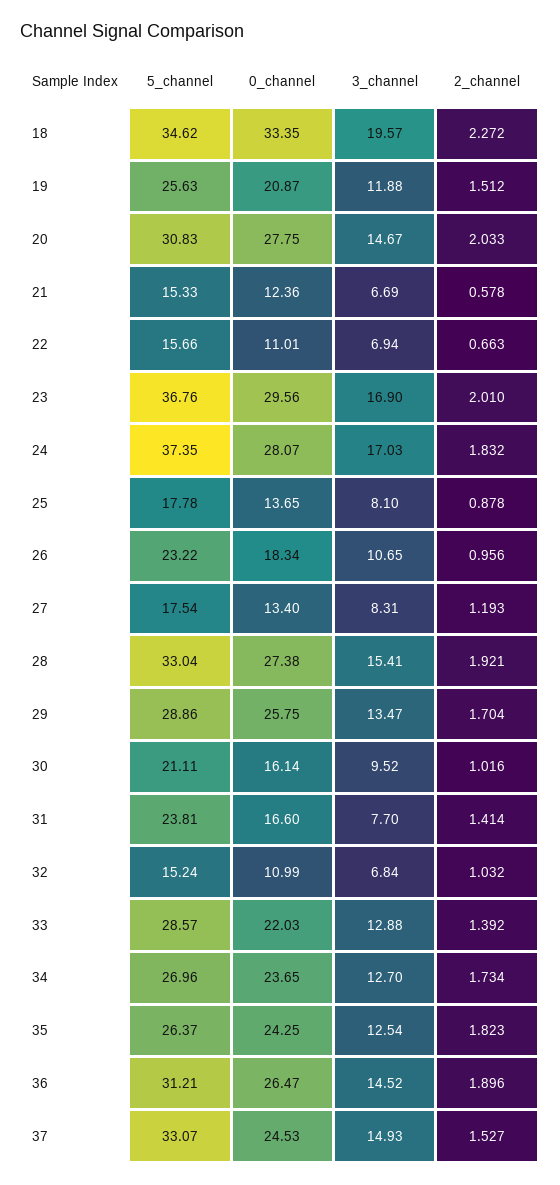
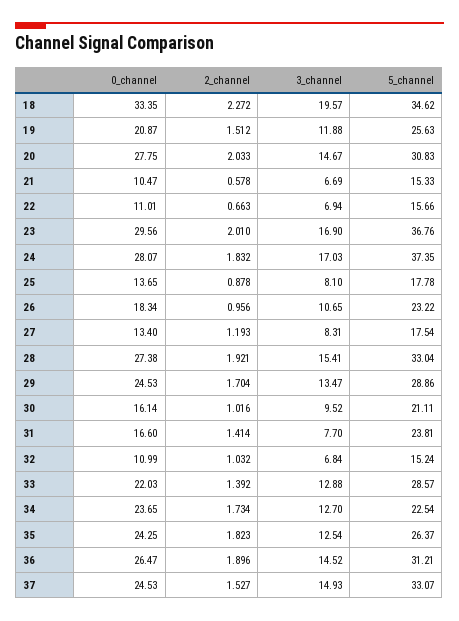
0_channel, 21: 12.36 -> 10.47
0_channel, 29: 25.75 -> 24.53
5_channel, 34: 26.96 -> 22.54

